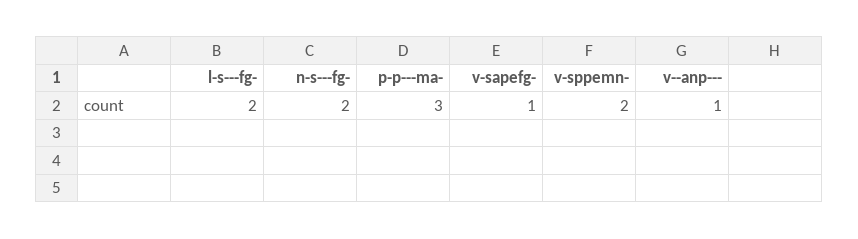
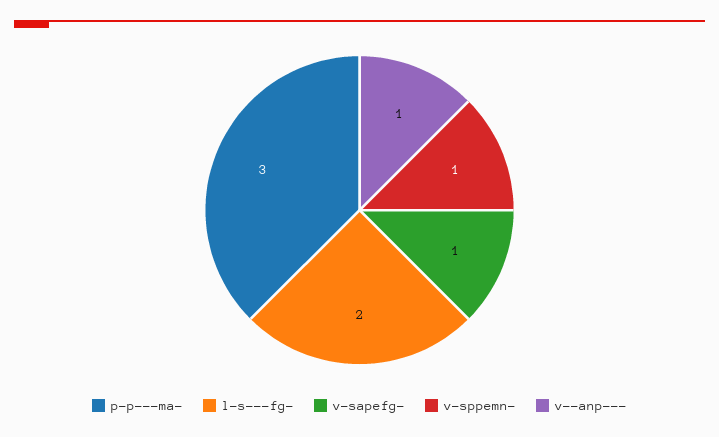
n-s---fg-: 2 -> none
v-sppemn-: 2 -> 1

